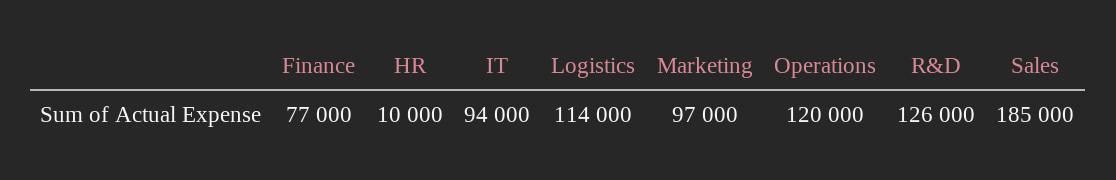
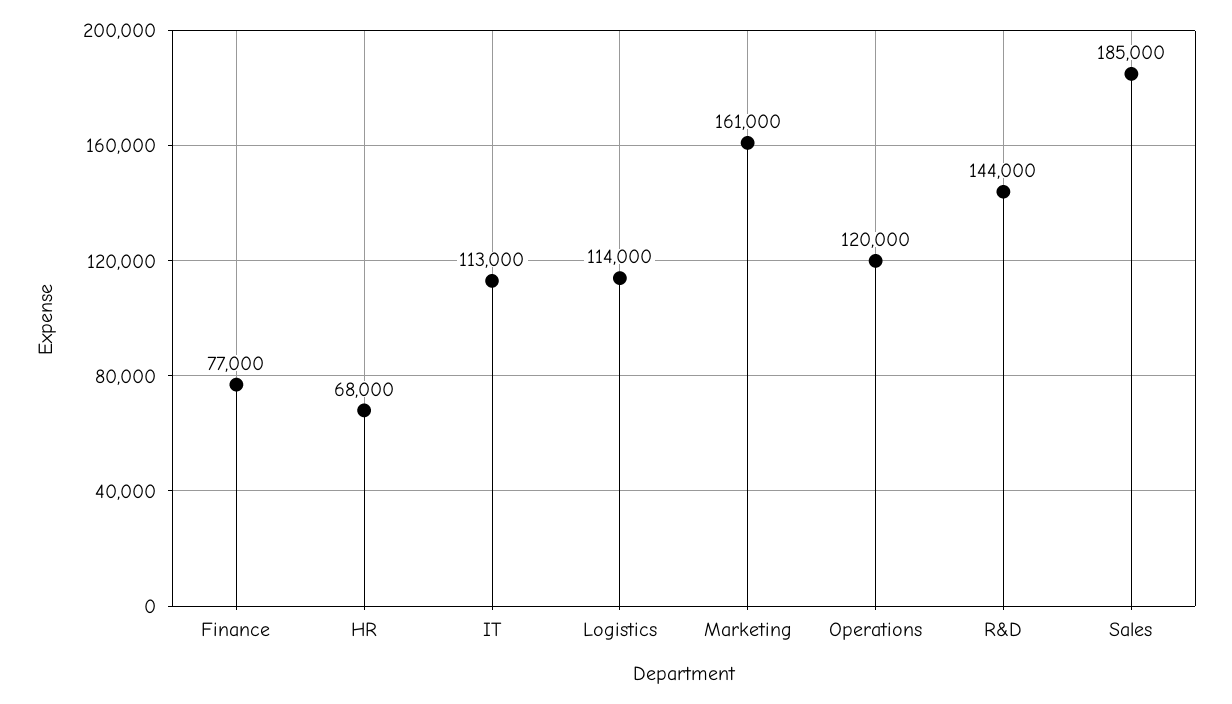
HR: 10000 -> 68000
IT: 94000 -> 113000
Marketing: 97000 -> 161000
R&D: 126000 -> 144000

